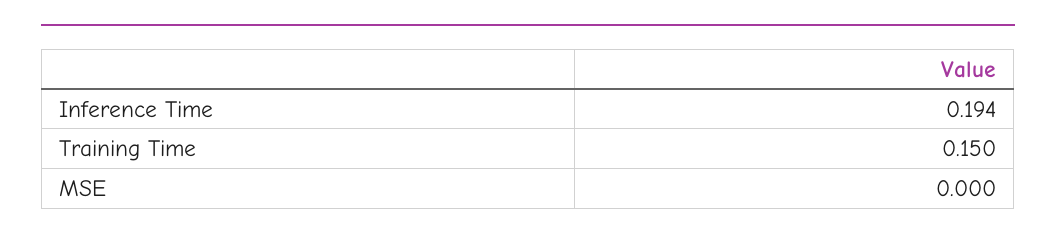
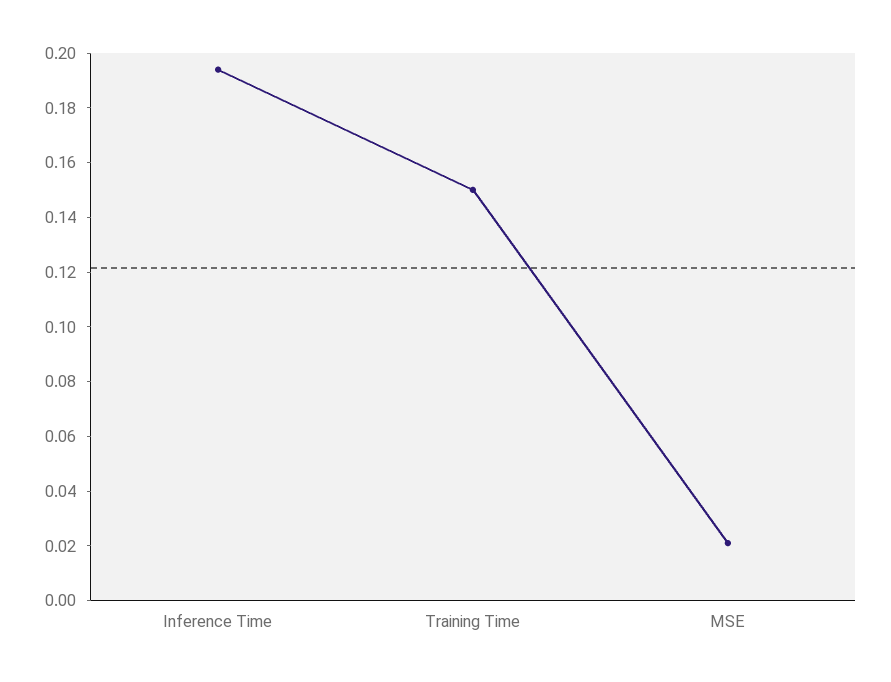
MSE: 0 -> 0.02

